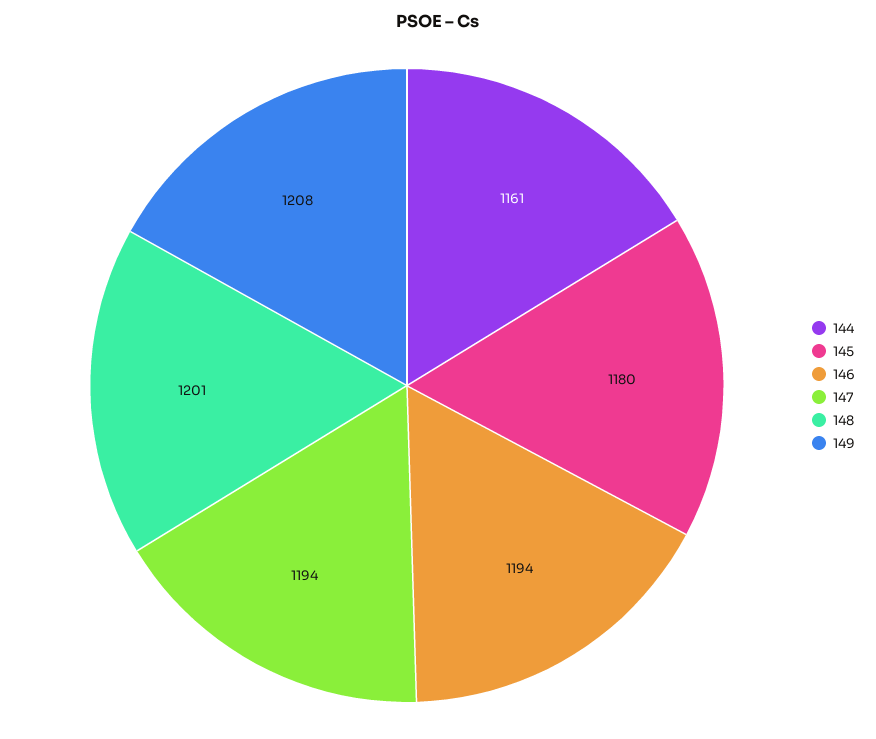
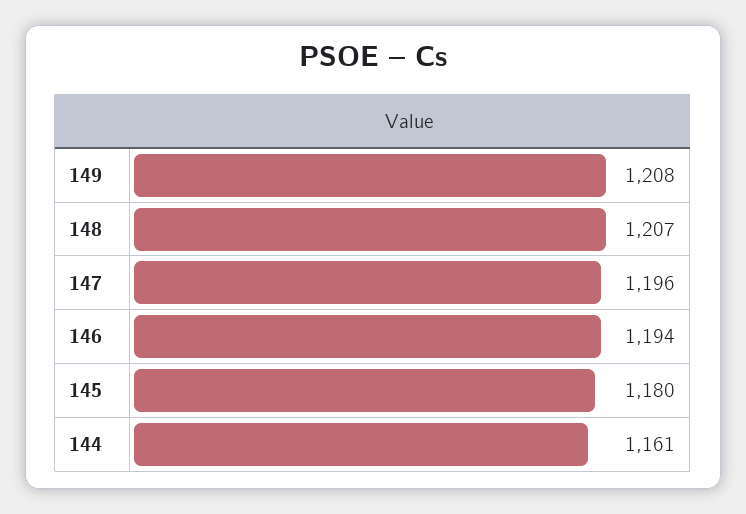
147: 1194 -> 1196
148: 1201 -> 1207

